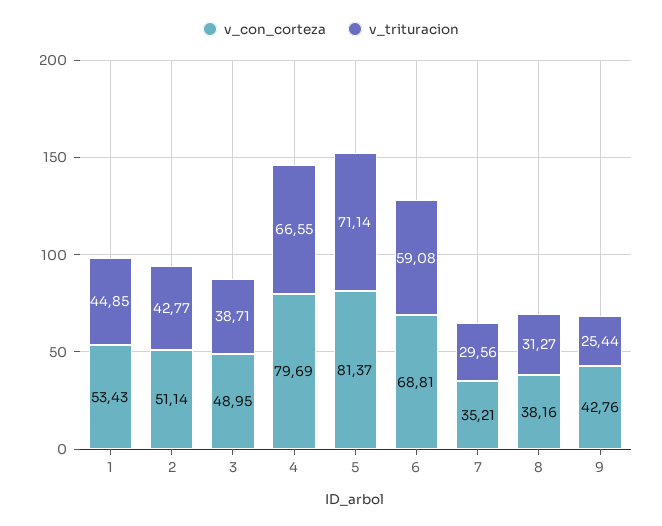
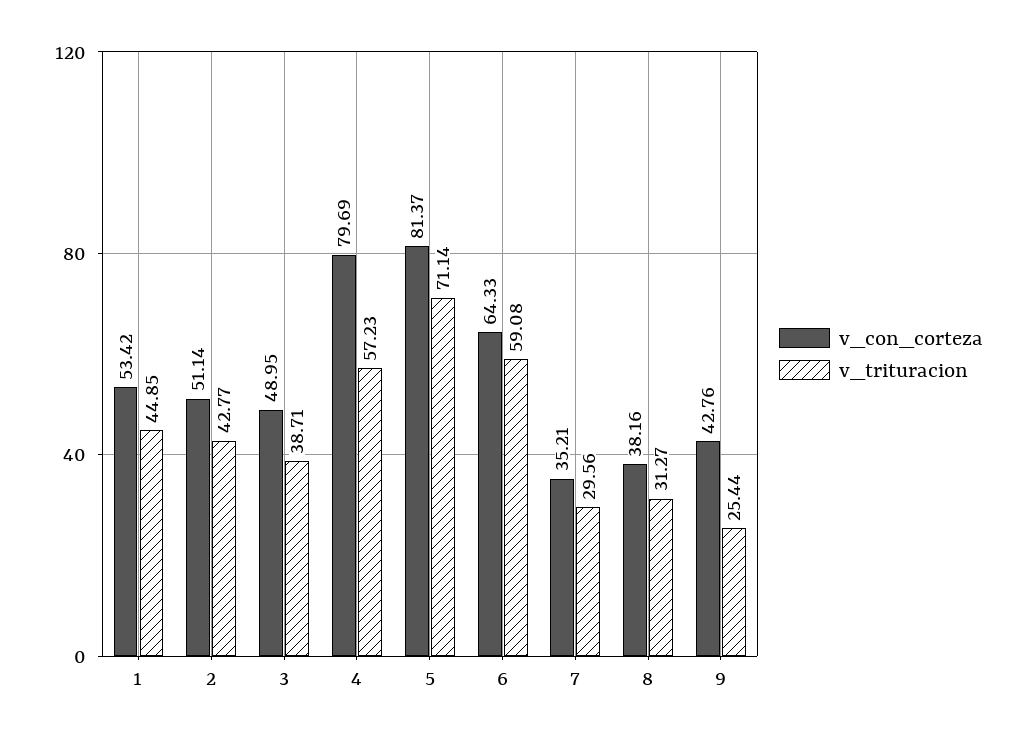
v_con_corteza, 1: 53.43 -> 53.42
v_trituracion, 4: 66.55 -> 57.23
v_con_corteza, 6: 68.81 -> 64.33

